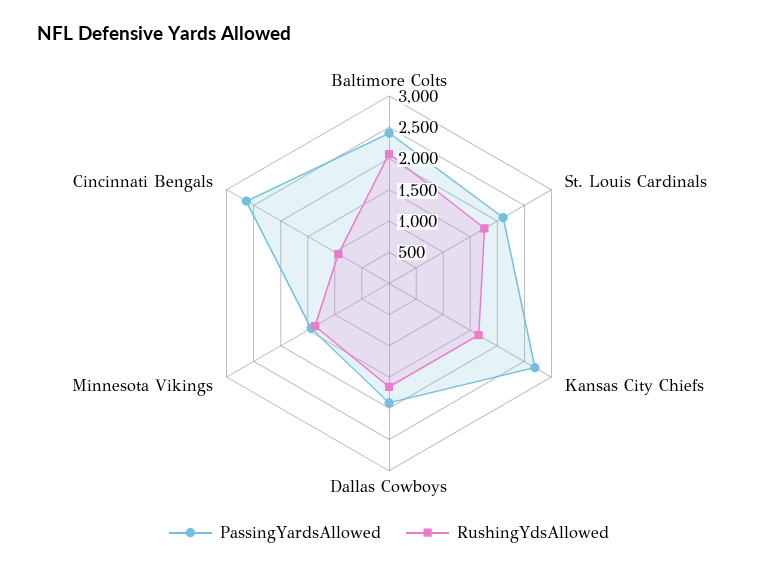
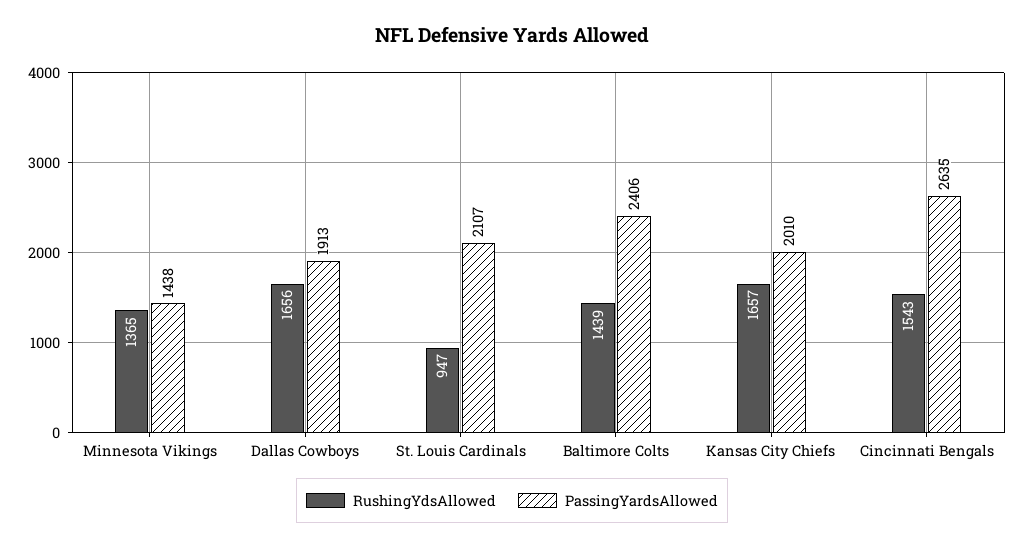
RushingYdsAllowed, Baltimore Colts: 2000 -> 1439
RushingYdsAllowed, St. Louis Cardinals: 1750 -> 947
PassingYardsAllowed, Kansas City Chiefs: 2750 -> 2010
RushingYdsAllowed, Cincinnati Bengals: 1000 -> 1543

